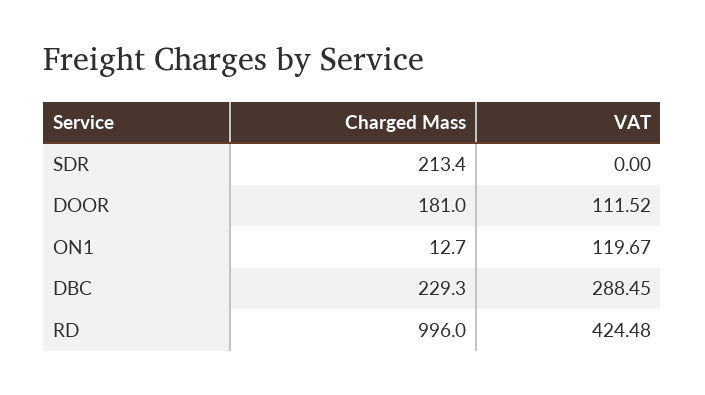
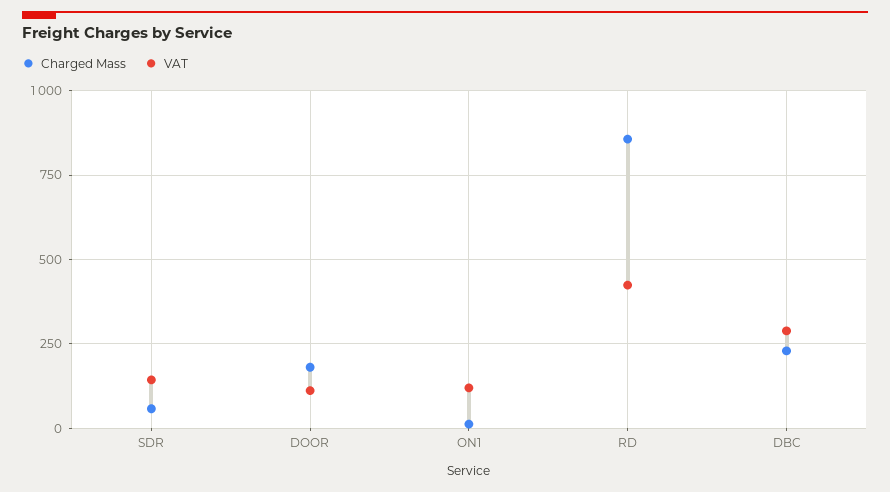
Charged Mass, SDR: 213.4 -> 50
VAT, SDR: 0 -> 150
Charged Mass, RD: 996 -> 850

